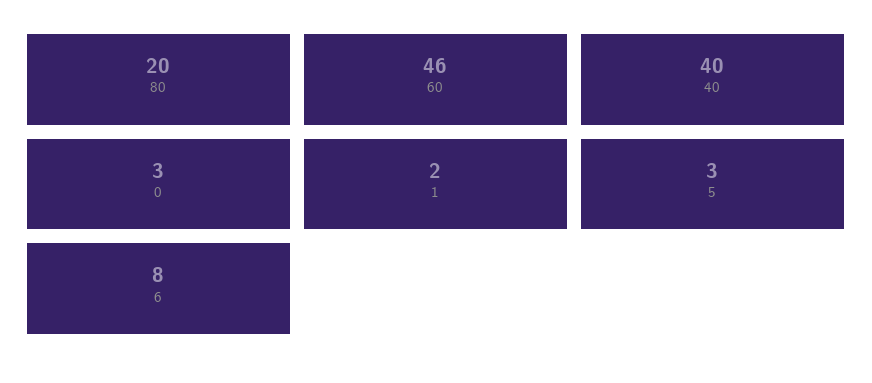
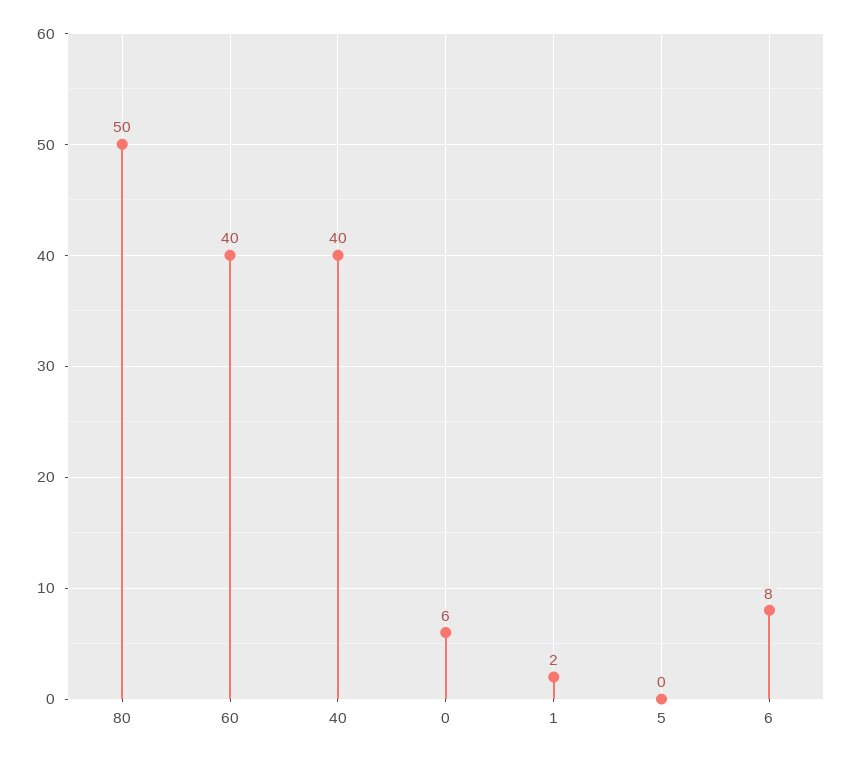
80: 20 -> 50
60: 46 -> 40
0: 3 -> 6
5: 3 -> 0

